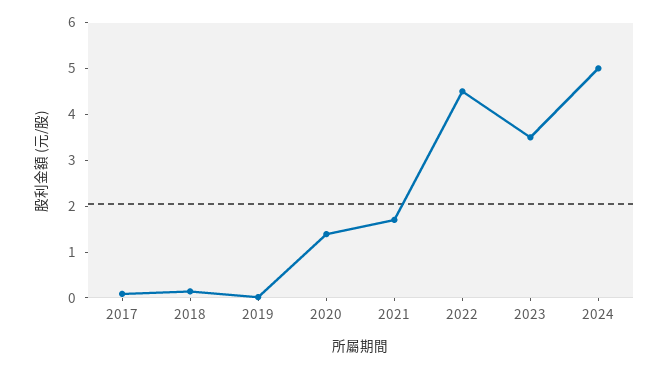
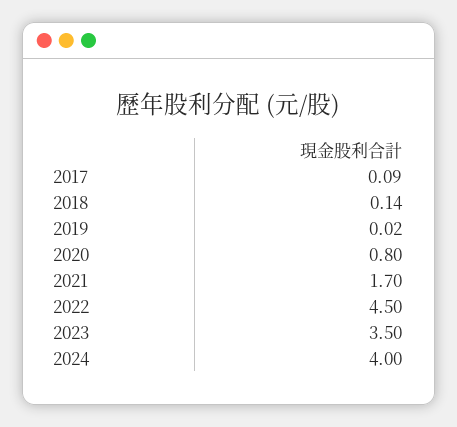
2020: 1.4 -> 0.8
2024: 5 -> 4

